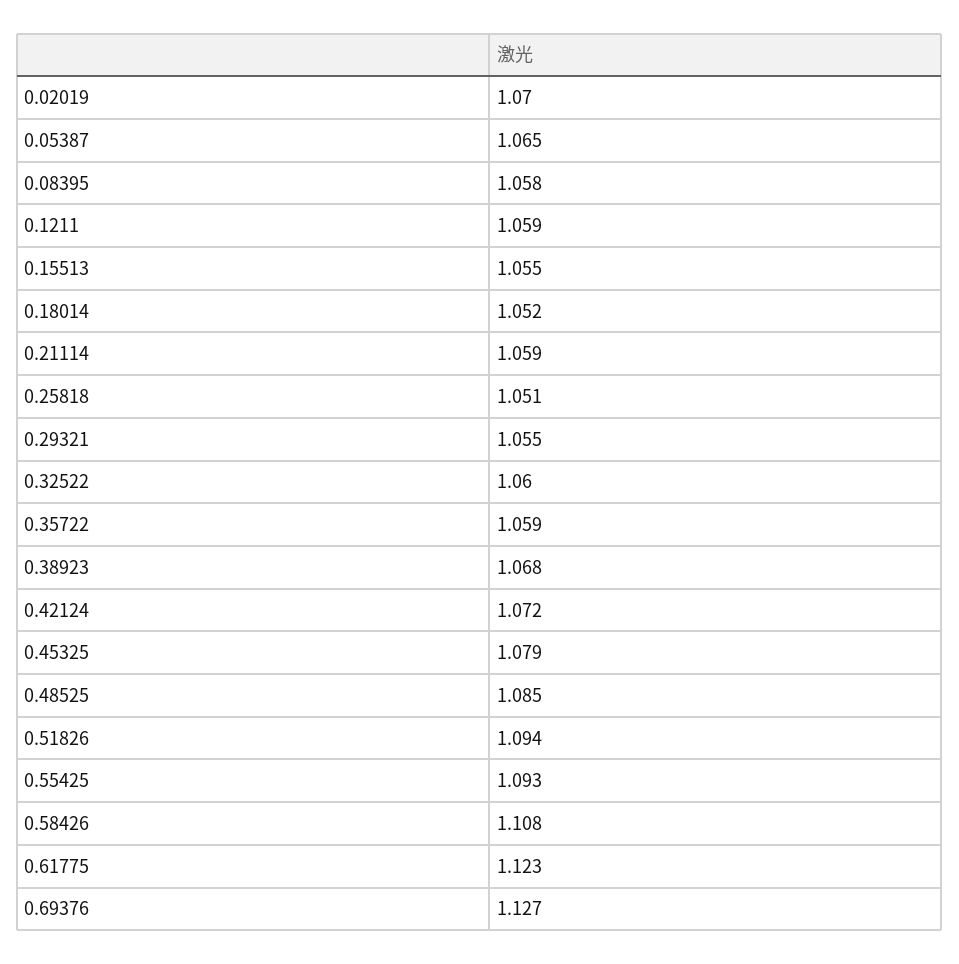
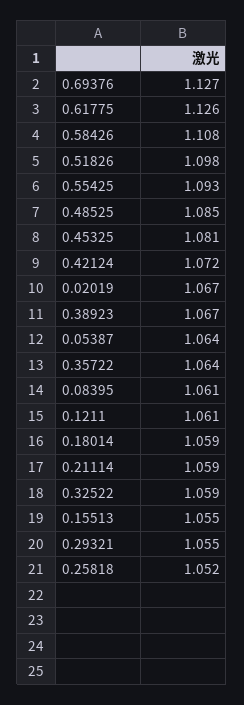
0.02019: 1.07 -> 1.067
0.05387: 1.065 -> 1.064
0.08395: 1.058 -> 1.061
0.1211: 1.059 -> 1.061
0.18014: 1.052 -> 1.059
0.25818: 1.051 -> 1.052
0.32522: 1.06 -> 1.059
0.35722: 1.059 -> 1.064
0.38923: 1.068 -> 1.067
0.45325: 1.079 -> 1.081
0.51826: 1.094 -> 1.098
0.61775: 1.123 -> 1.126

